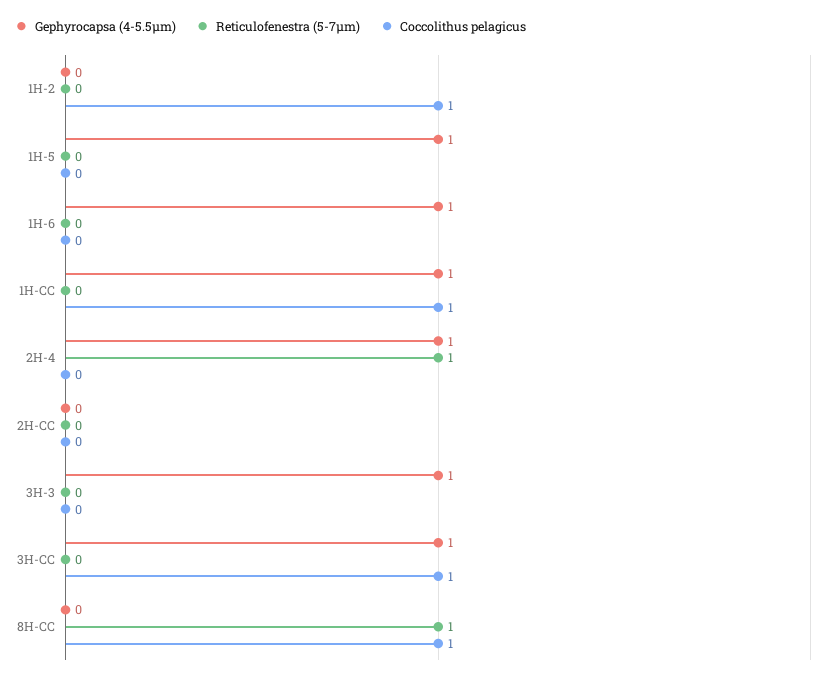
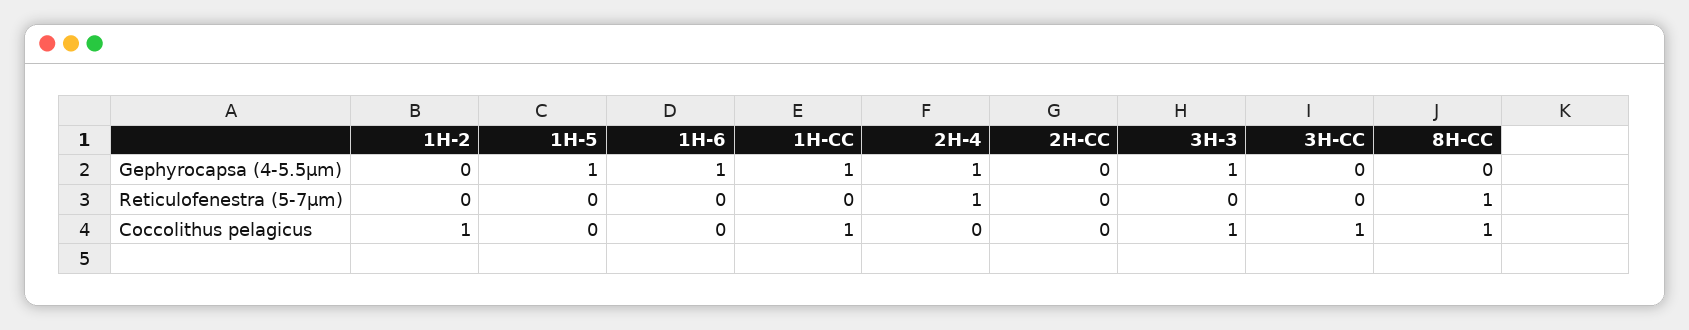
Coccolithus pelagicus, 3H-3: 0 -> 1
Gephyrocapsa (4-5.5µm), 3H-CC: 1 -> 0

